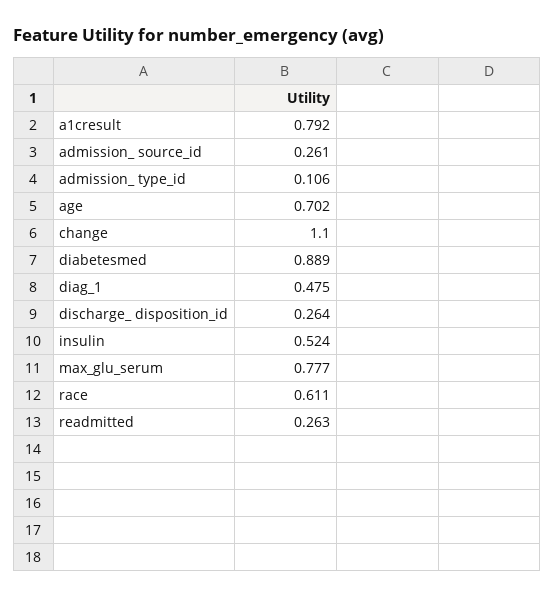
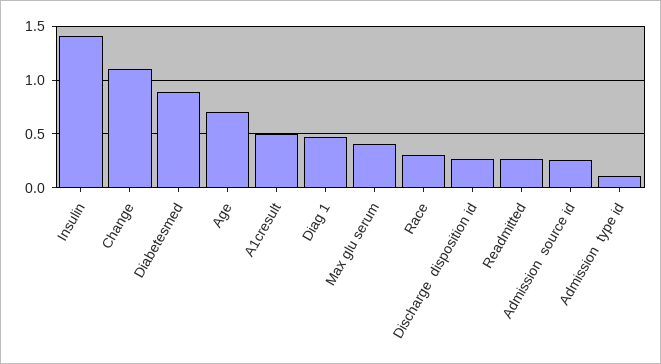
a1cresult: 0.792 -> 0.5
insulin: 0.524 -> 1.4
max_glu_serum: 0.777 -> 0.4
race: 0.611 -> 0.3

